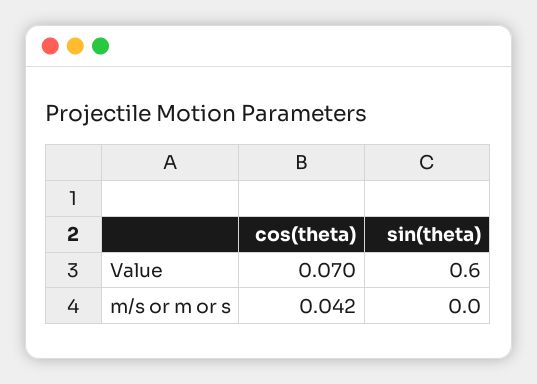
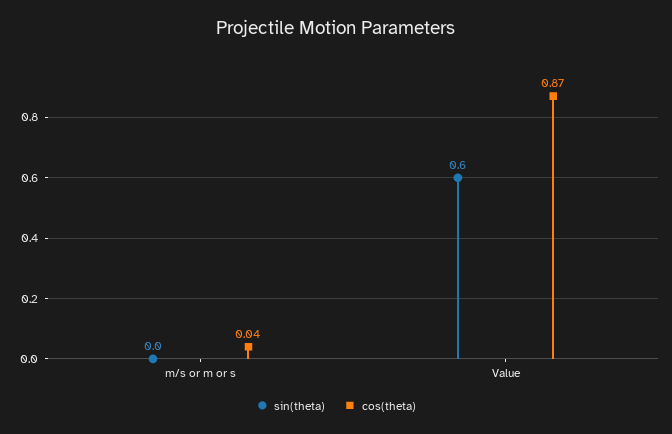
cos(theta), Value: 0.07 -> 0.87

